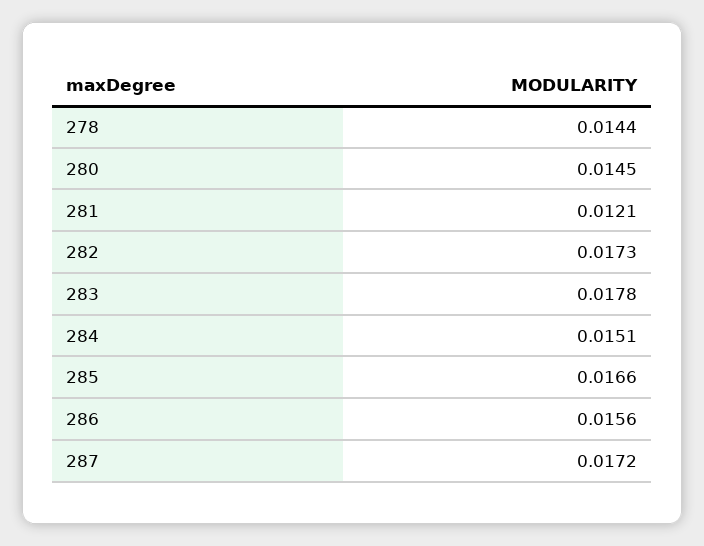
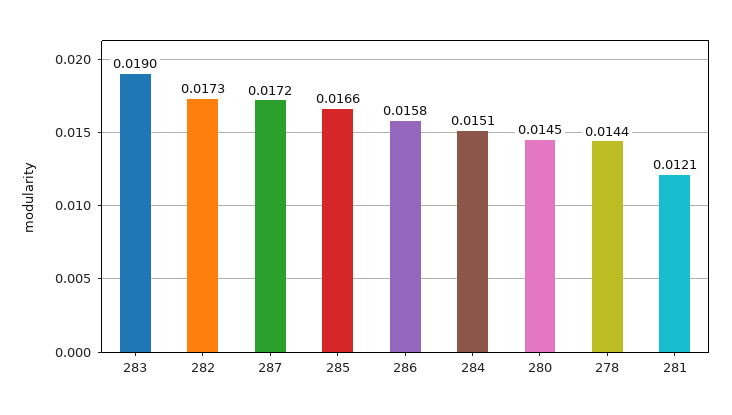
283: 0.0178 -> 0.019
286: 0.0156 -> 0.0158

